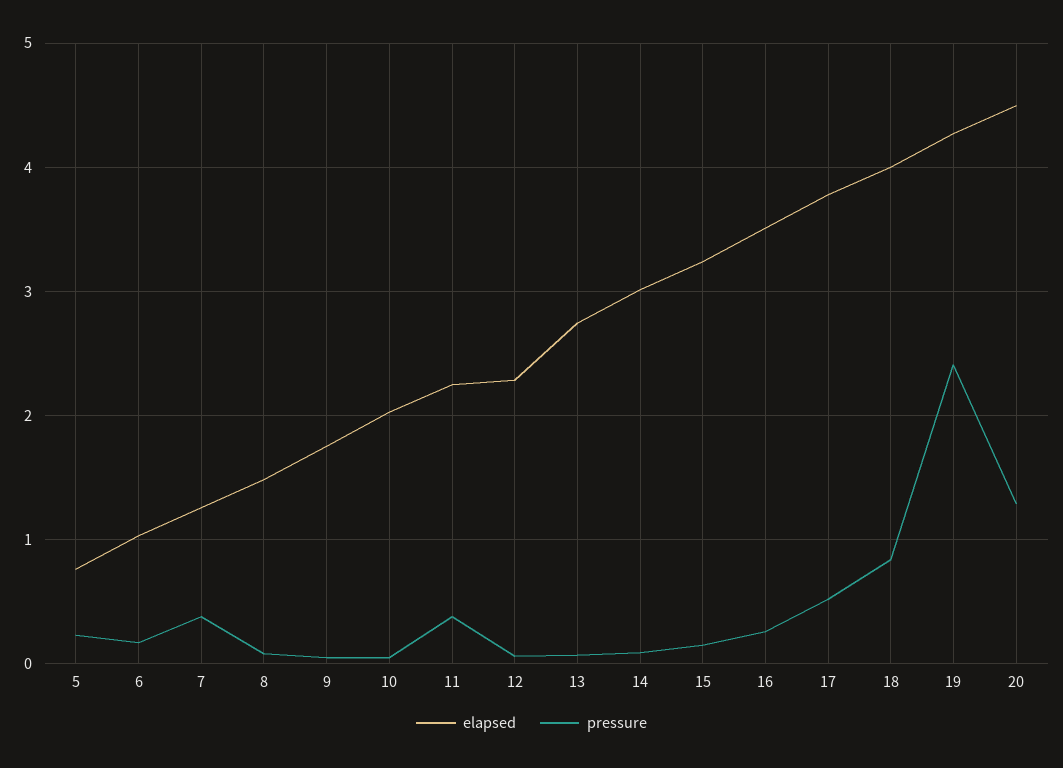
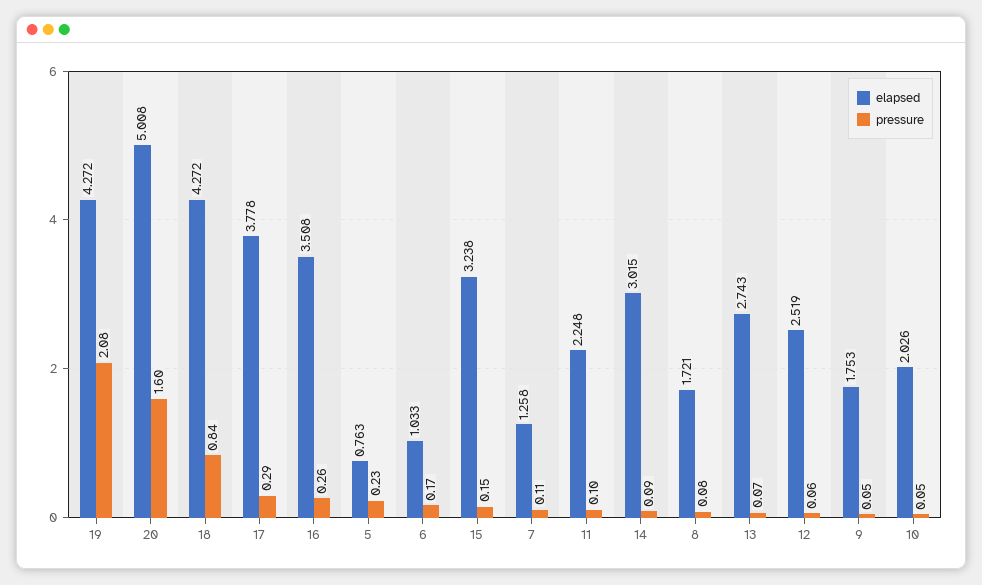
pressure, 7: 0.4 -> 0.11
elapsed, 8: 1.5 -> 1.721
pressure, 11: 0.4 -> 0.1
elapsed, 12: 2.3 -> 2.519
pressure, 17: 0.5 -> 0.29
elapsed, 18: 4 -> 4.272
pressure, 19: 2.4 -> 2.08
elapsed, 20: 4.5 -> 5.008
pressure, 20: 1.3 -> 1.6

